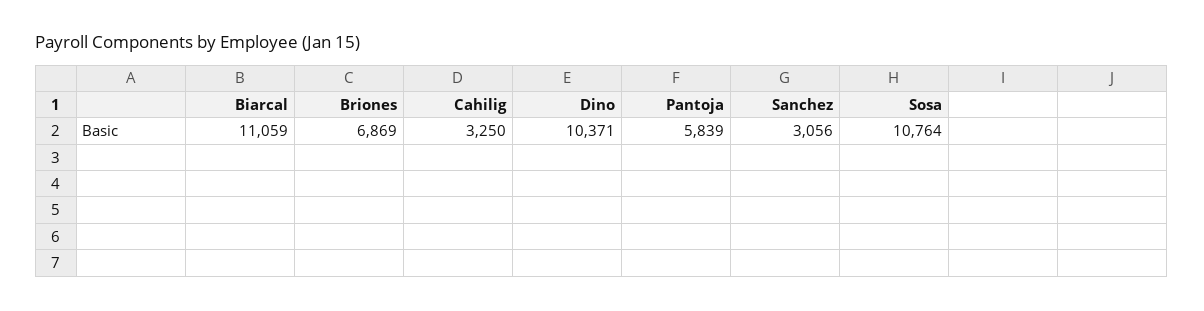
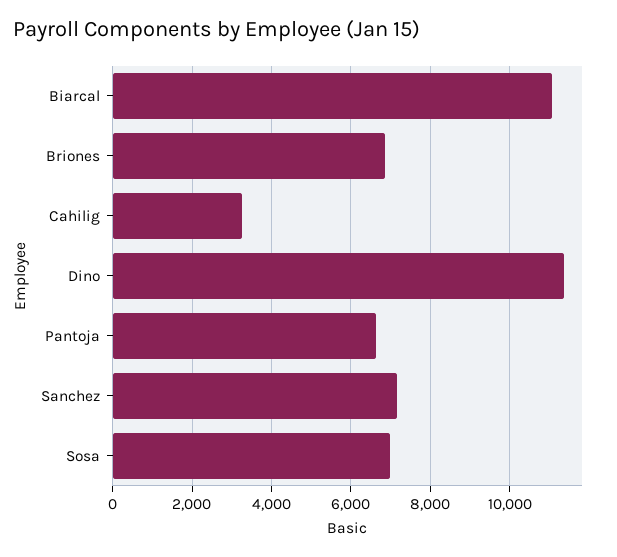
Dino: 10371 -> 11400
Pantoja: 5839 -> 6600
Sanchez: 3056 -> 7200
Sosa: 10764 -> 7000

